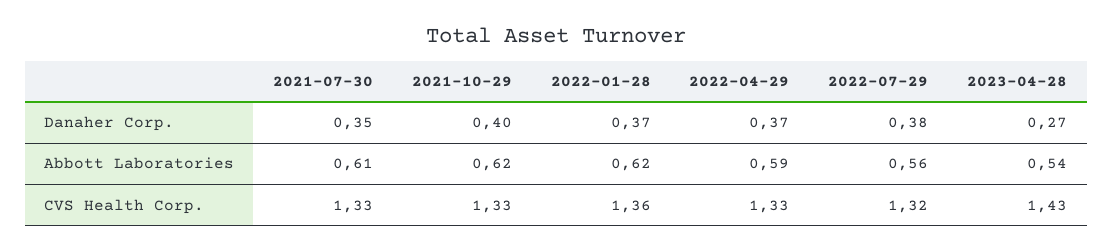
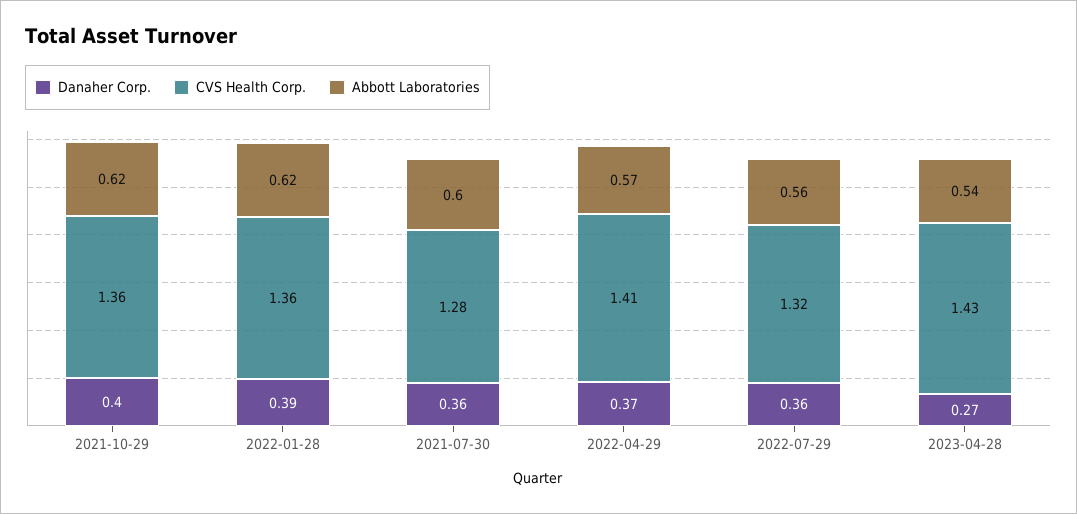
Danaher Corp., 2021-07-30: 0.35 -> 0.36
Danaher Corp., 2022-01-28: 0.37 -> 0.39
Danaher Corp., 2022-07-29: 0.38 -> 0.36
Abbott Laboratories, 2021-07-30: 0.61 -> 0.6
Abbott Laboratories, 2022-04-29: 0.59 -> 0.57
CVS Health Corp., 2021-07-30: 1.33 -> 1.28
CVS Health Corp., 2021-10-29: 1.33 -> 1.36
CVS Health Corp., 2022-04-29: 1.33 -> 1.41

